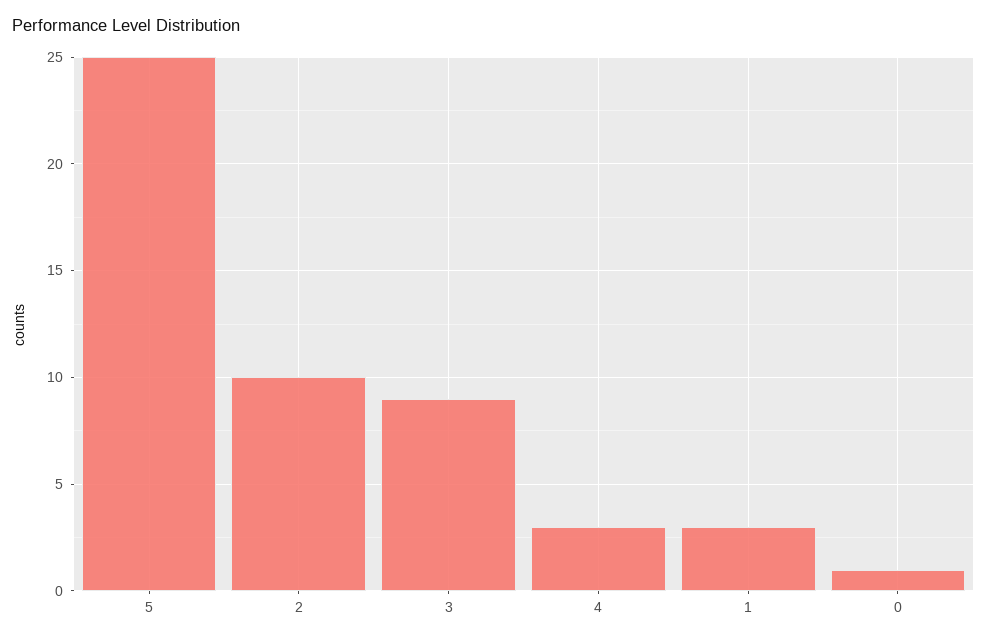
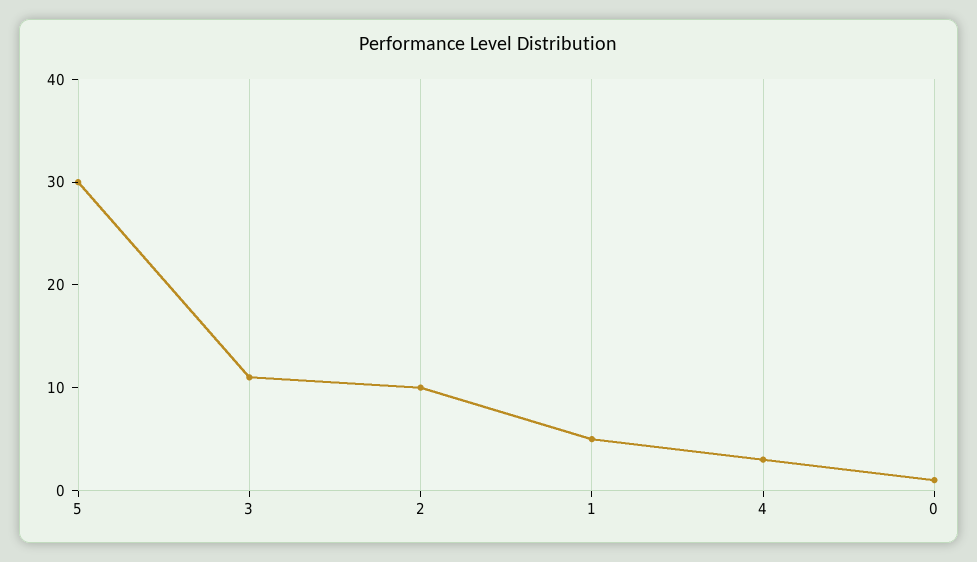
5: 25 -> 30
3: 9 -> 11
1: 3 -> 5

